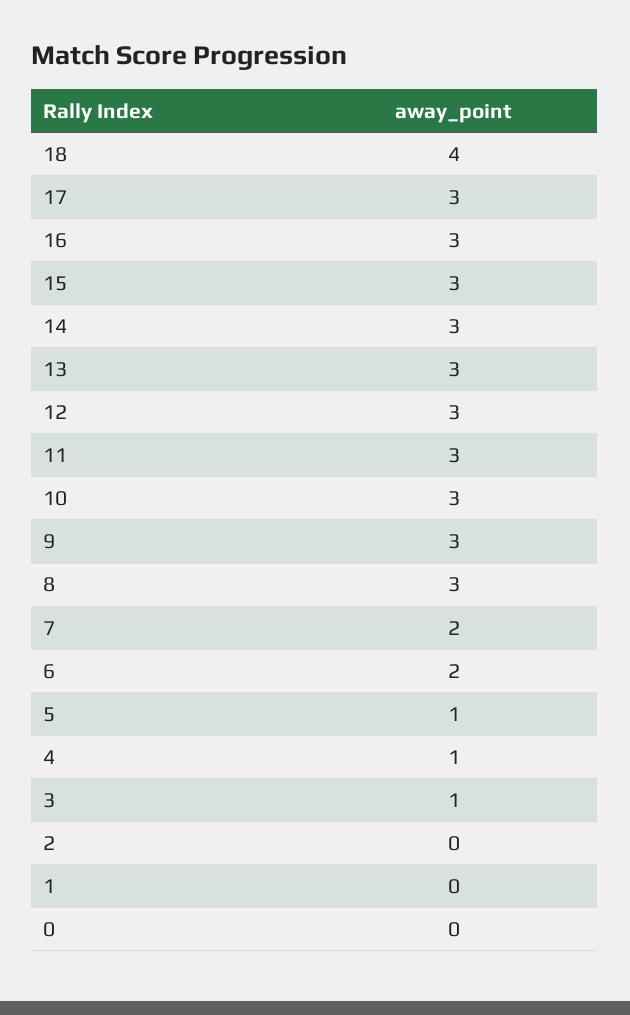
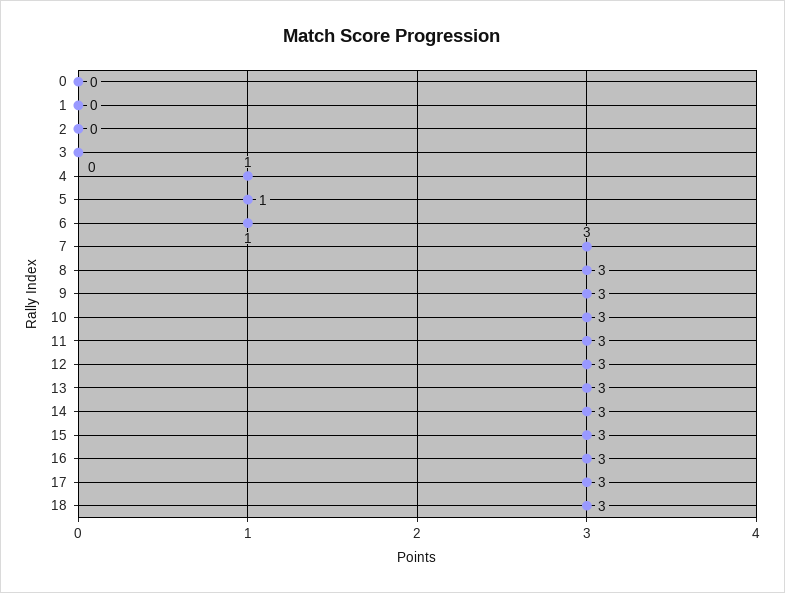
18: 4 -> 3
7: 2 -> 3
6: 2 -> 1
3: 1 -> 0

